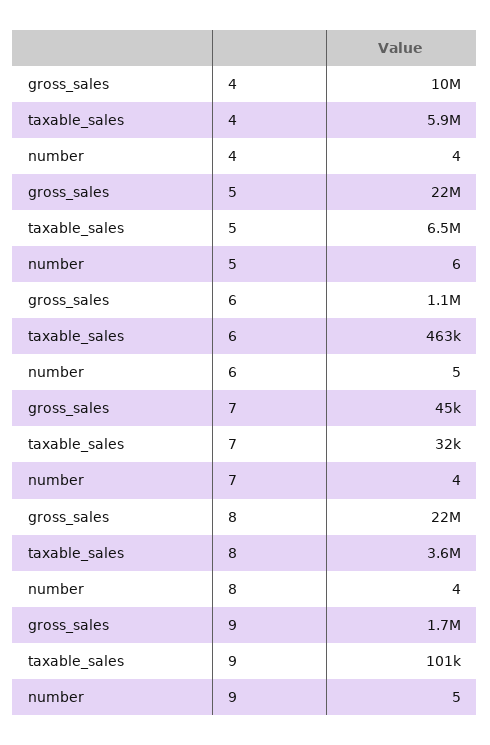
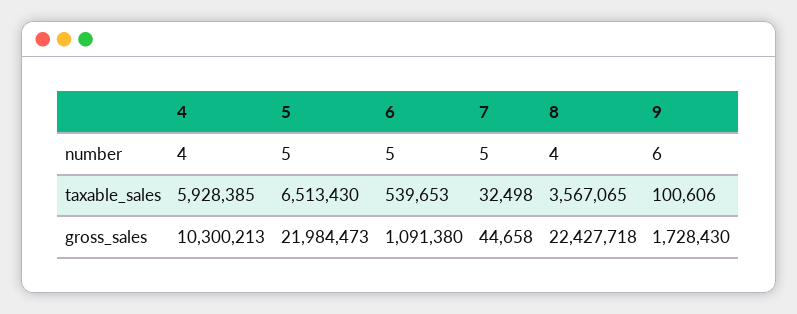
number, 5: 6 -> 5
taxable_sales, 6: 463000 -> 539653
number, 7: 4 -> 5
number, 9: 5 -> 6

